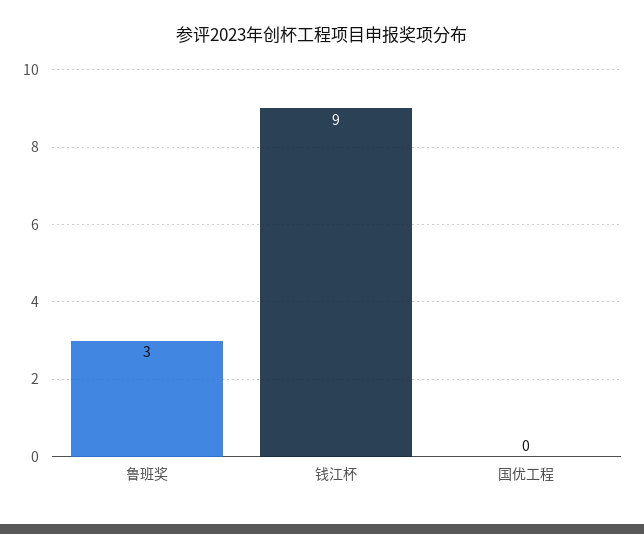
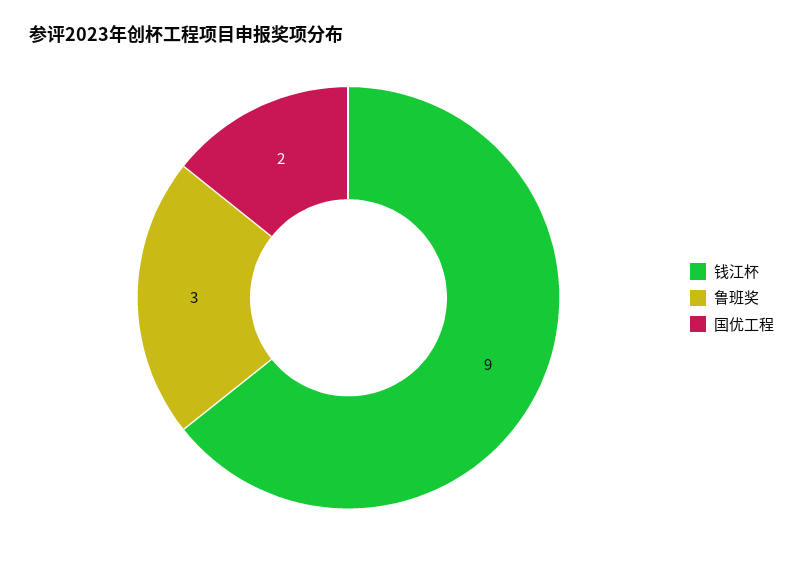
国优工程: 0 -> 2

